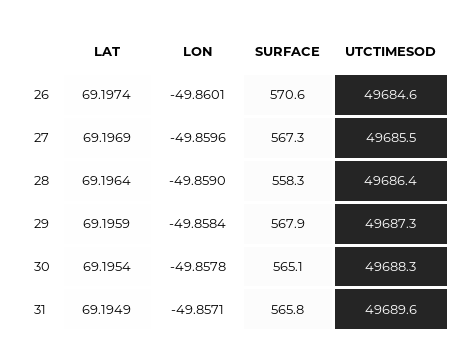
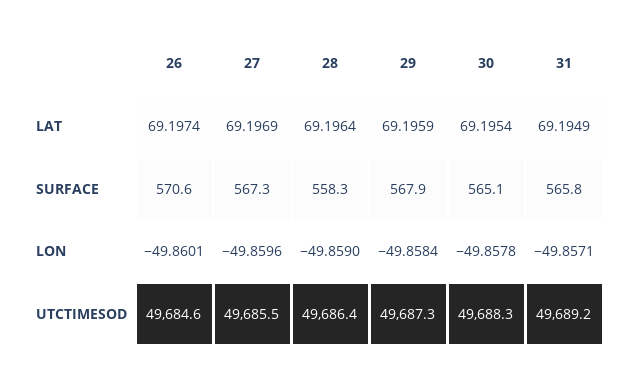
UTCTIMESOD, 31: 49689.6 -> 49689.2

